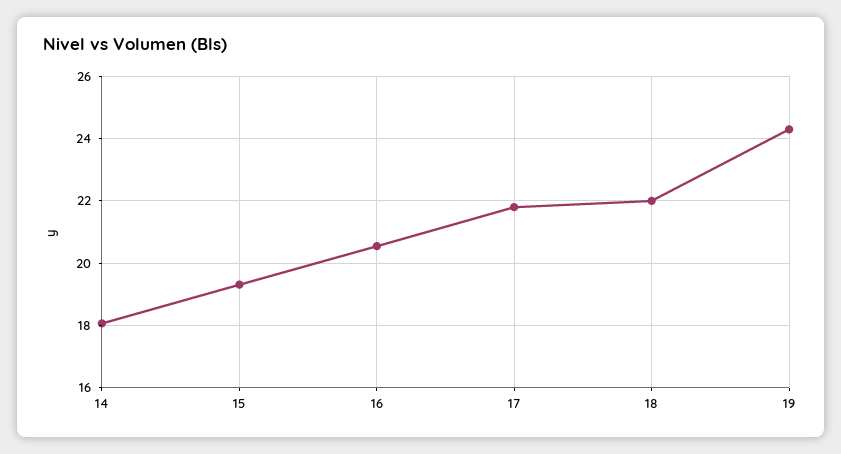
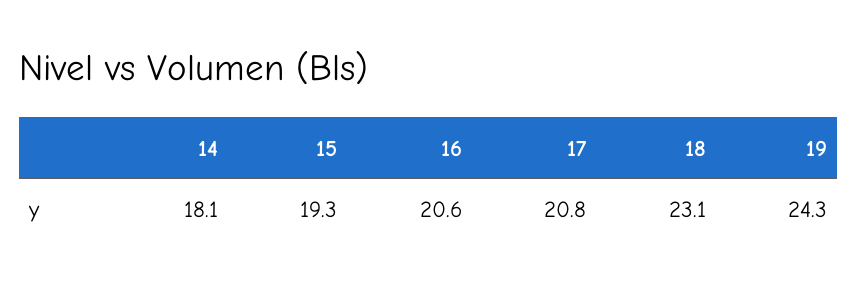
17: 21.8 -> 20.8
18: 22 -> 23.1

